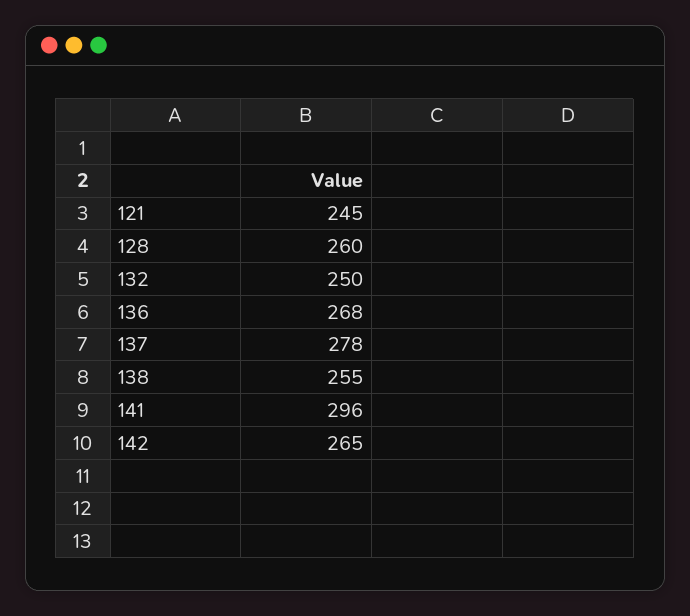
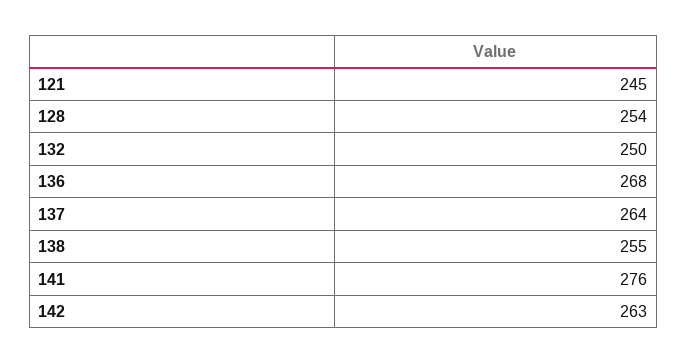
128: 260 -> 254
137: 278 -> 264
141: 296 -> 276
142: 265 -> 263

